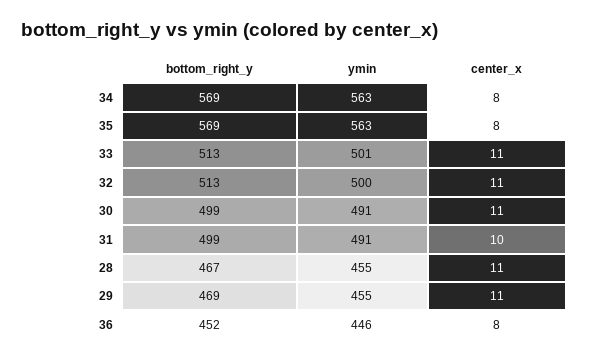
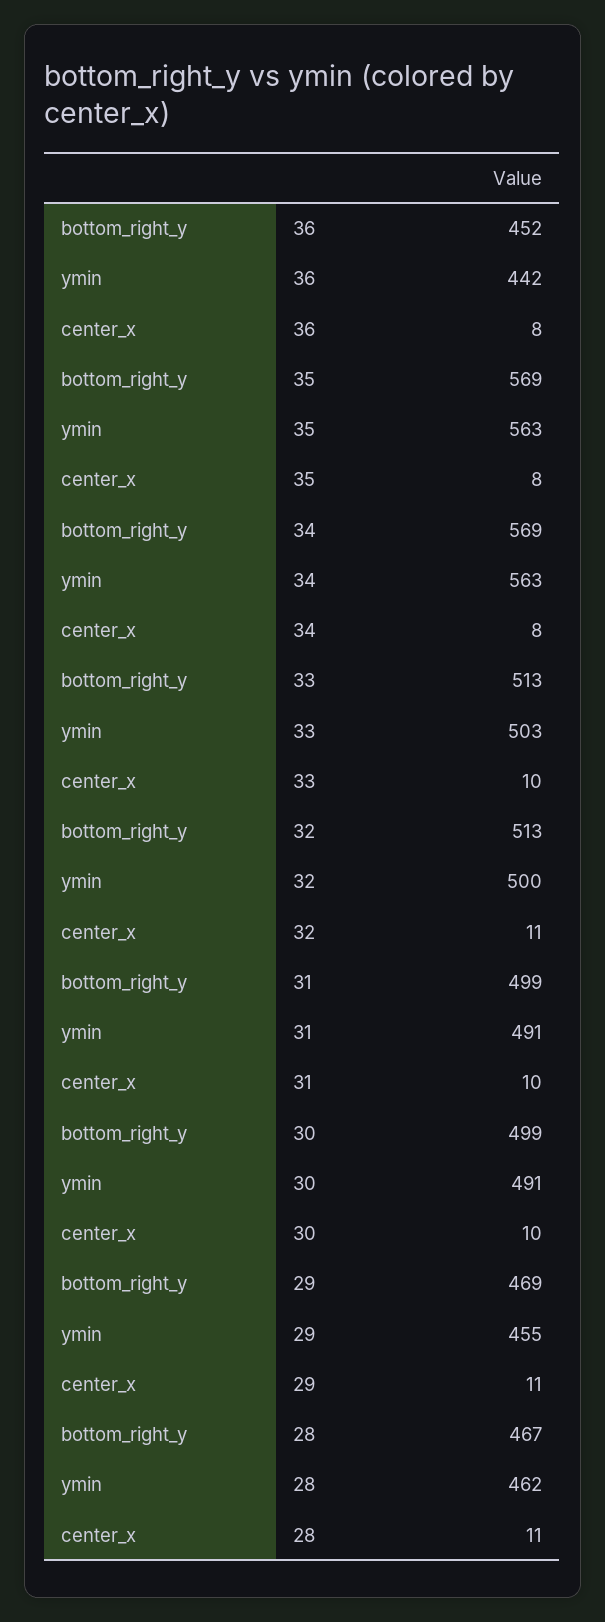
ymin, 33: 501 -> 503
center_x, 33: 11 -> 10
center_x, 30: 11 -> 10
ymin, 28: 455 -> 462
ymin, 36: 446 -> 442

